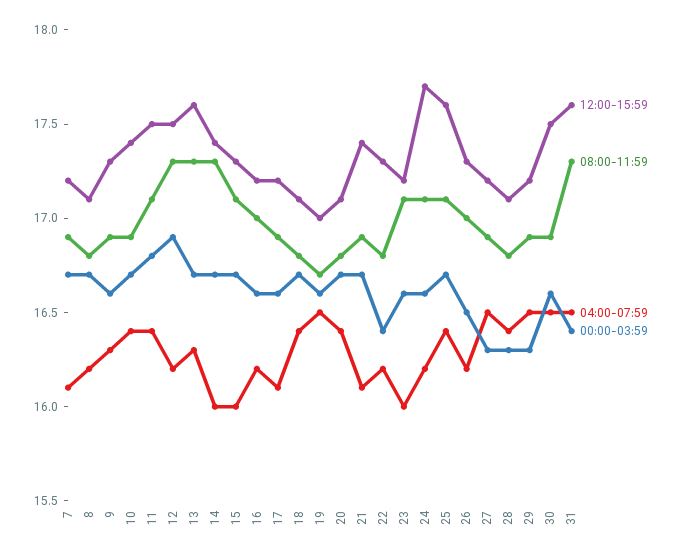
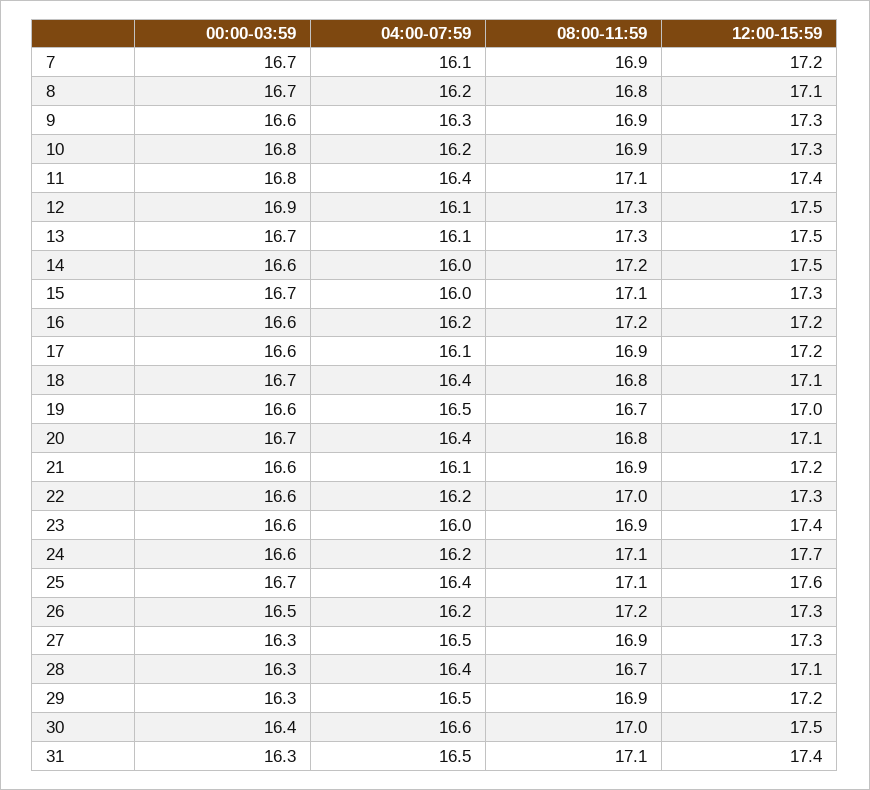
12:00-15:59, 10: 17.4 -> 17.3
04:00-07:59, 10: 16.4 -> 16.2
00:00-03:59, 10: 16.7 -> 16.8
12:00-15:59, 11: 17.5 -> 17.4
04:00-07:59, 12: 16.2 -> 16.1
12:00-15:59, 13: 17.6 -> 17.5
04:00-07:59, 13: 16.3 -> 16.1
12:00-15:59, 14: 17.4 -> 17.5
08:00-11:59, 14: 17.3 -> 17.2
00:00-03:59, 14: 16.7 -> 16.6
08:00-11:59, 16: 17 -> 17.2
12:00-15:59, 21: 17.4 -> 17.2
00:00-03:59, 21: 16.7 -> 16.6
08:00-11:59, 22: 16.8 -> 17
00:00-03:59, 22: 16.4 -> 16.6
12:00-15:59, 23: 17.2 -> 17.4
08:00-11:59, 23: 17.1 -> 16.9
08:00-11:59, 26: 17 -> 17.2
12:00-15:59, 27: 17.2 -> 17.3
08:00-11:59, 28: 16.8 -> 16.7
08:00-11:59, 30: 16.9 -> 17
04:00-07:59, 30: 16.5 -> 16.6
00:00-03:59, 30: 16.6 -> 16.4
12:00-15:59, 31: 17.6 -> 17.4
08:00-11:59, 31: 17.3 -> 17.1
00:00-03:59, 31: 16.4 -> 16.3

